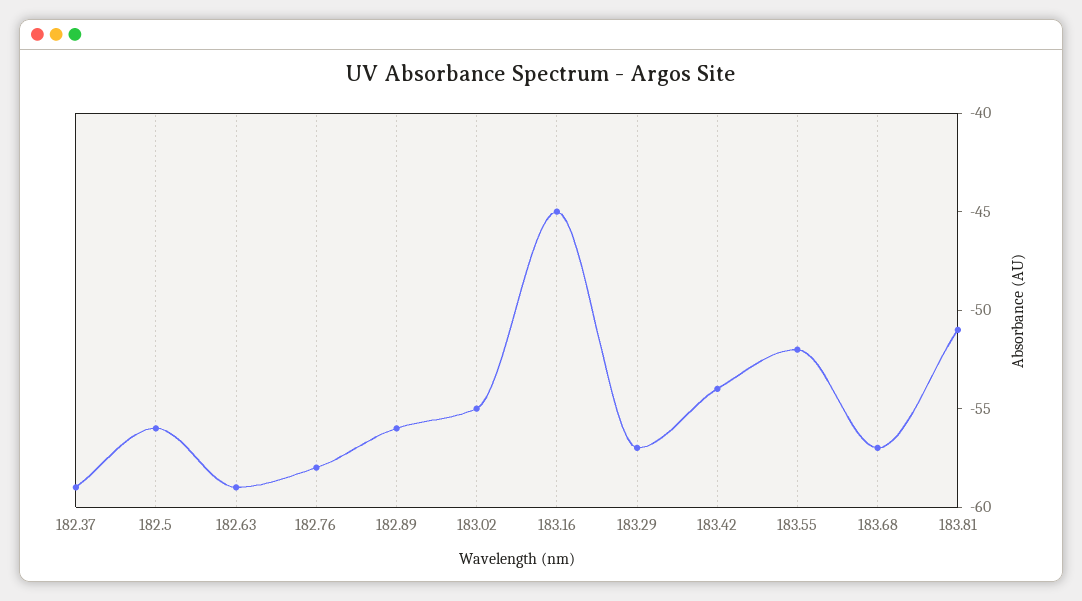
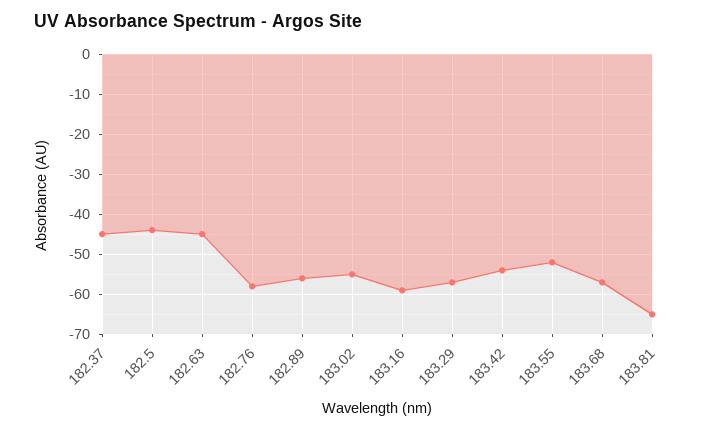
182.37: -59 -> -45
182.5: -56 -> -45
182.63: -59 -> -45
183.16: -45 -> -60
183.81: -51 -> -65

